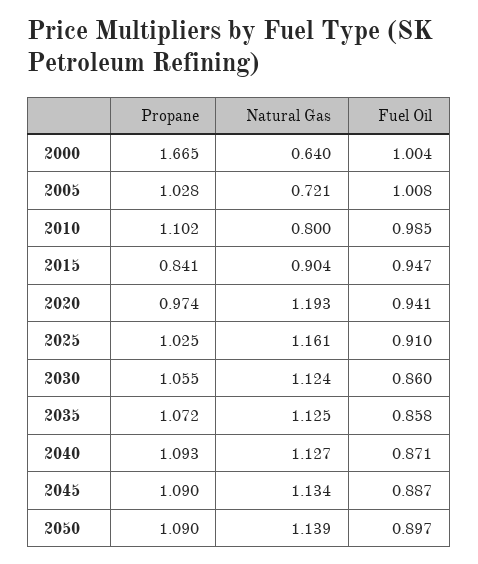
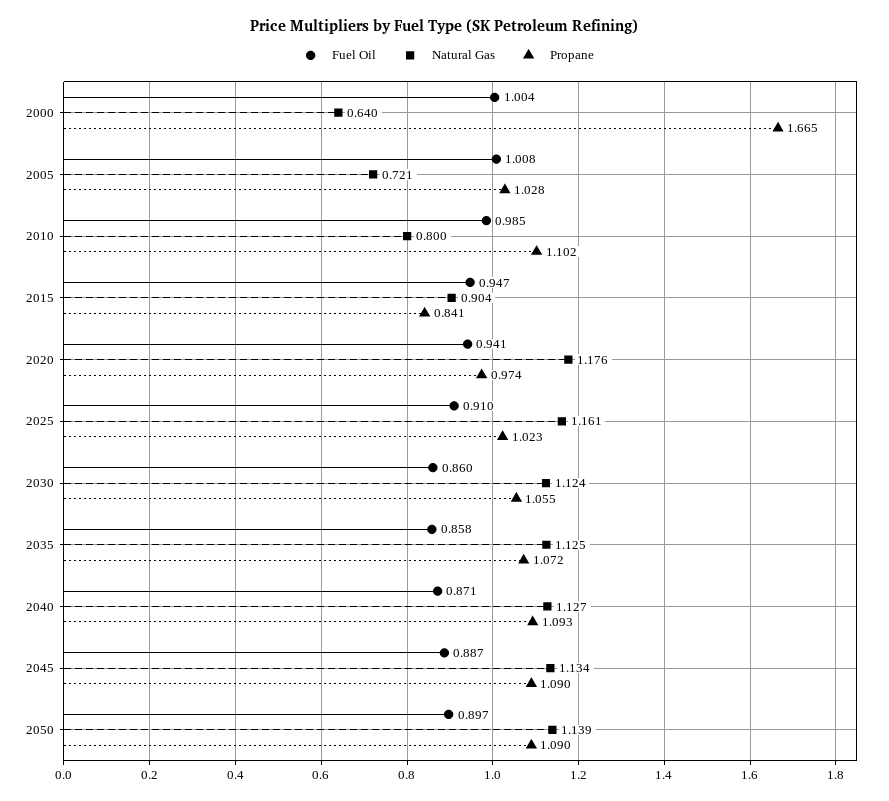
Natural Gas, 2020: 1.193 -> 1.176
Propane, 2025: 1.025 -> 1.023

